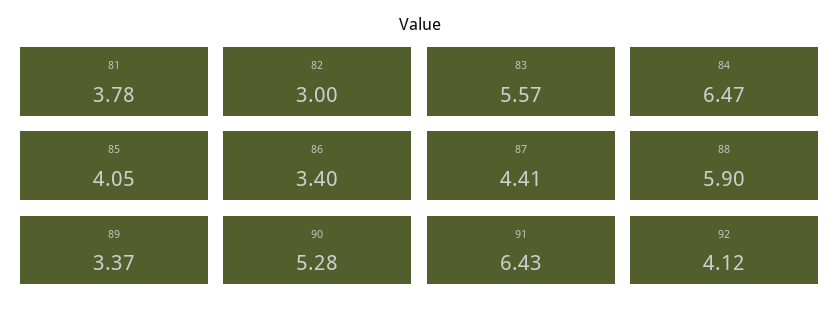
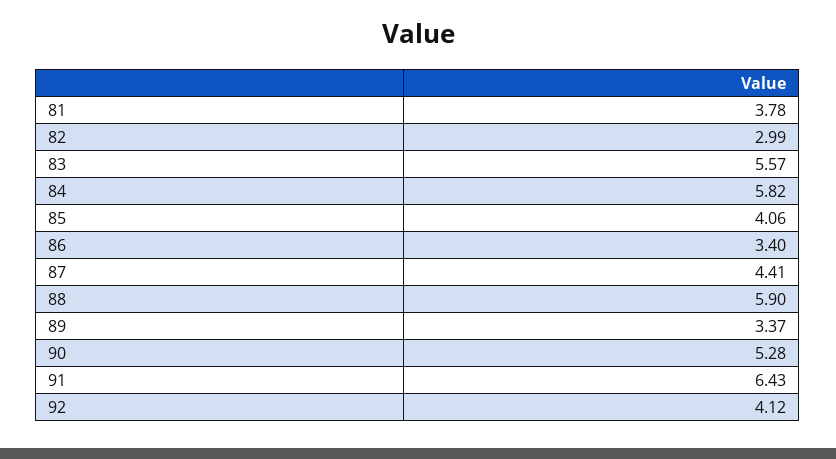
82: 3 -> 2.99
84: 6.47 -> 5.82
85: 4.05 -> 4.06

